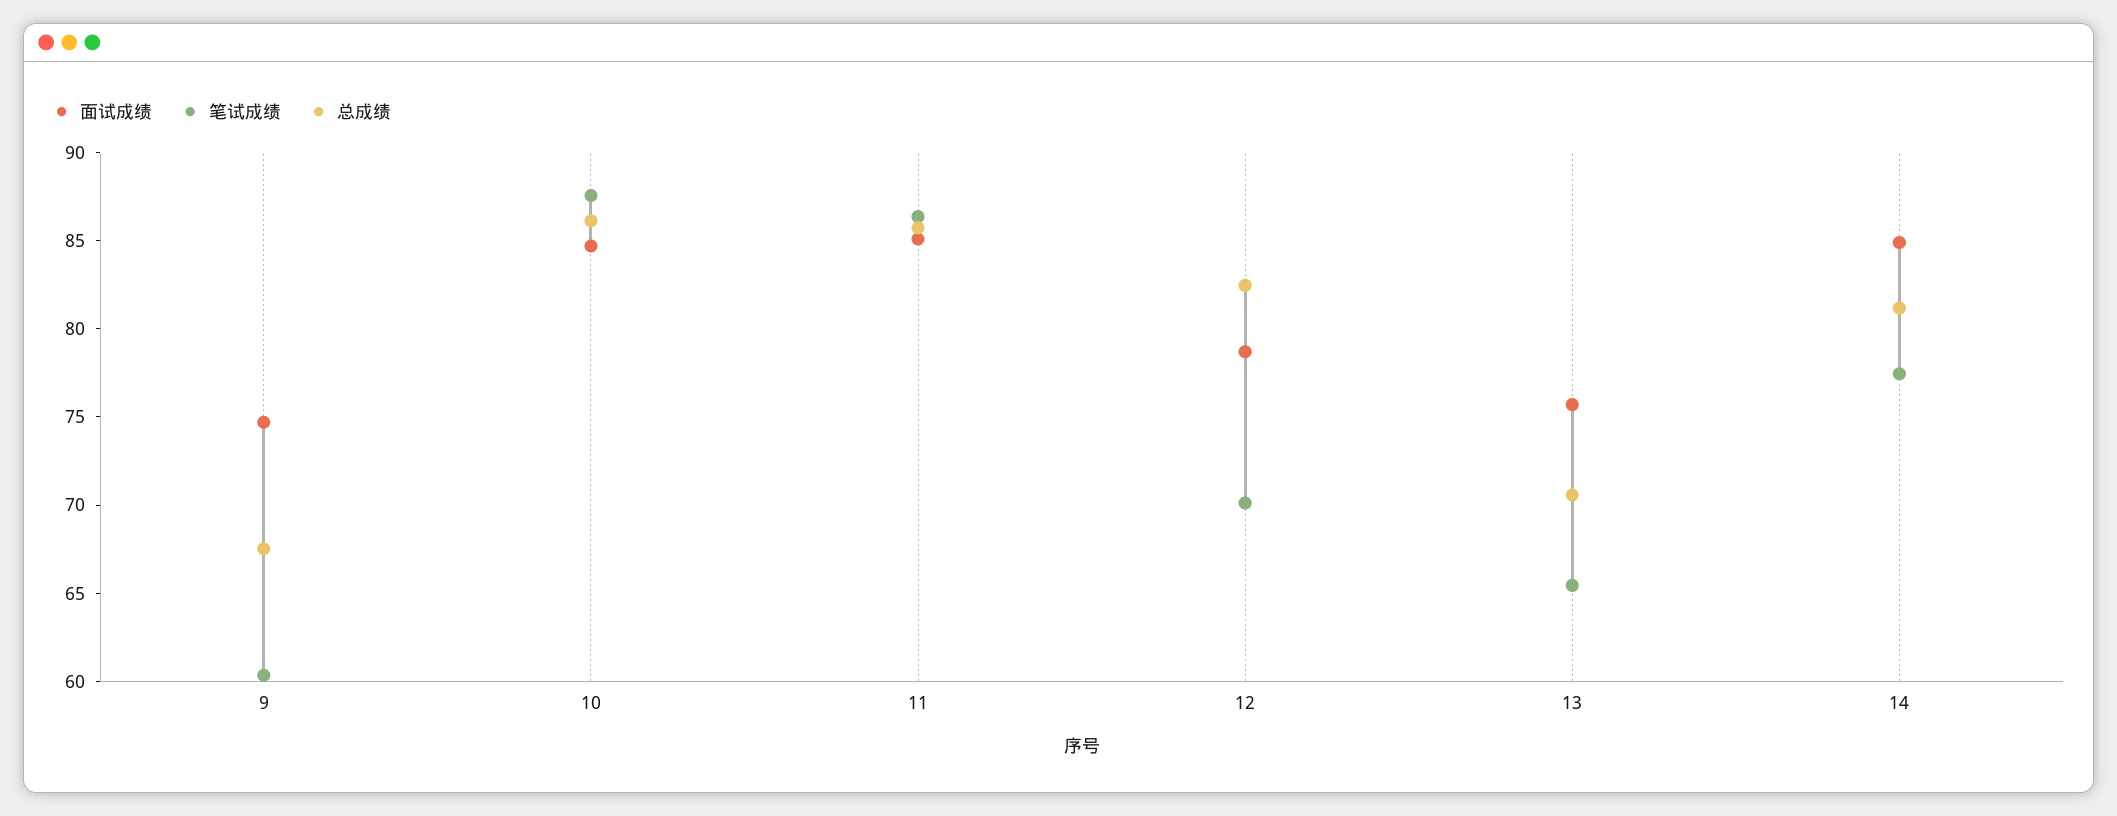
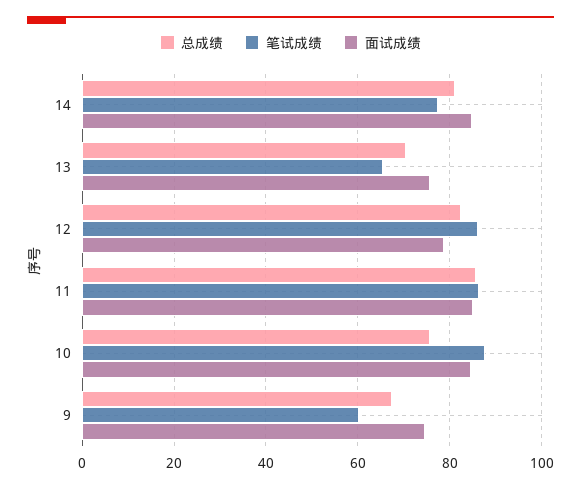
总成绩, 10: 86 -> 76
笔试成绩, 12: 70 -> 86

